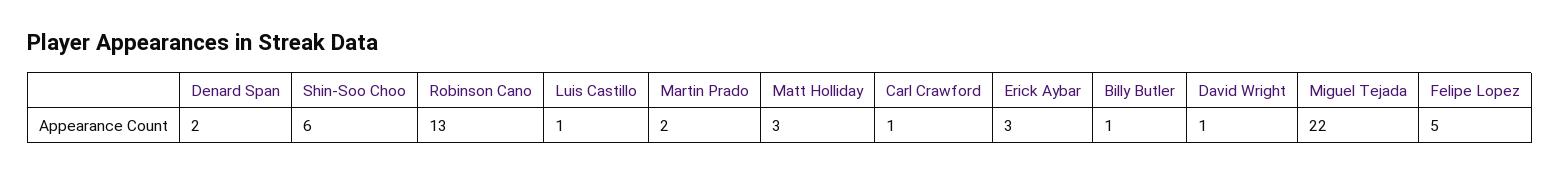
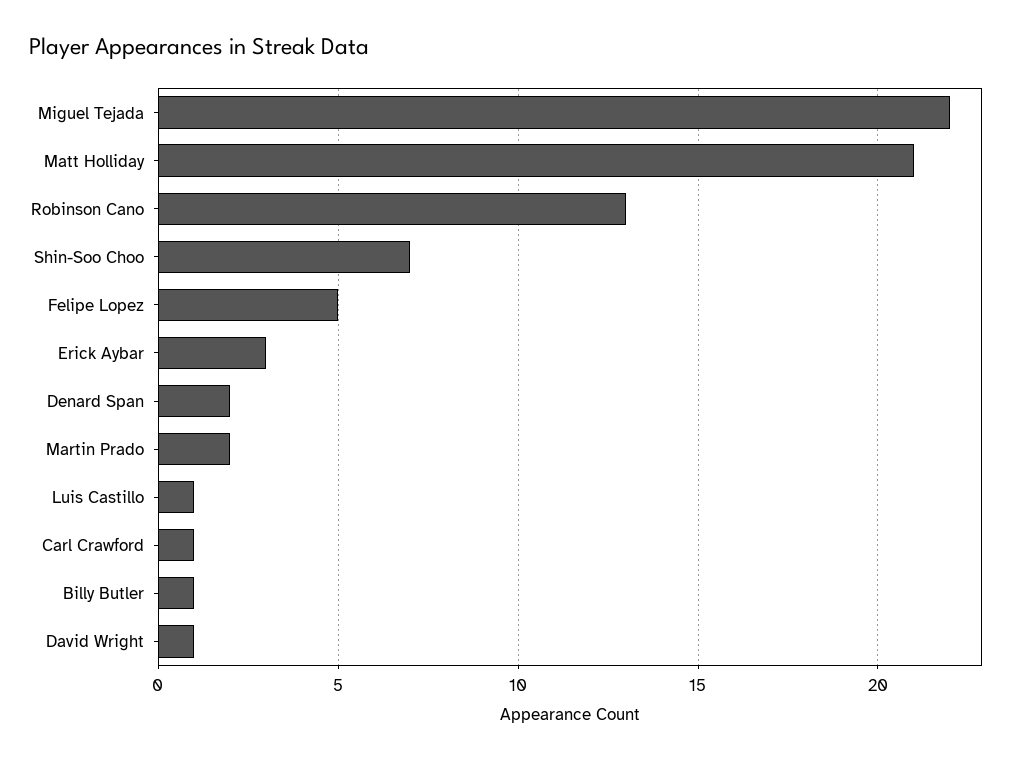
Shin-Soo Choo: 6 -> 7
Matt Holliday: 3 -> 21

